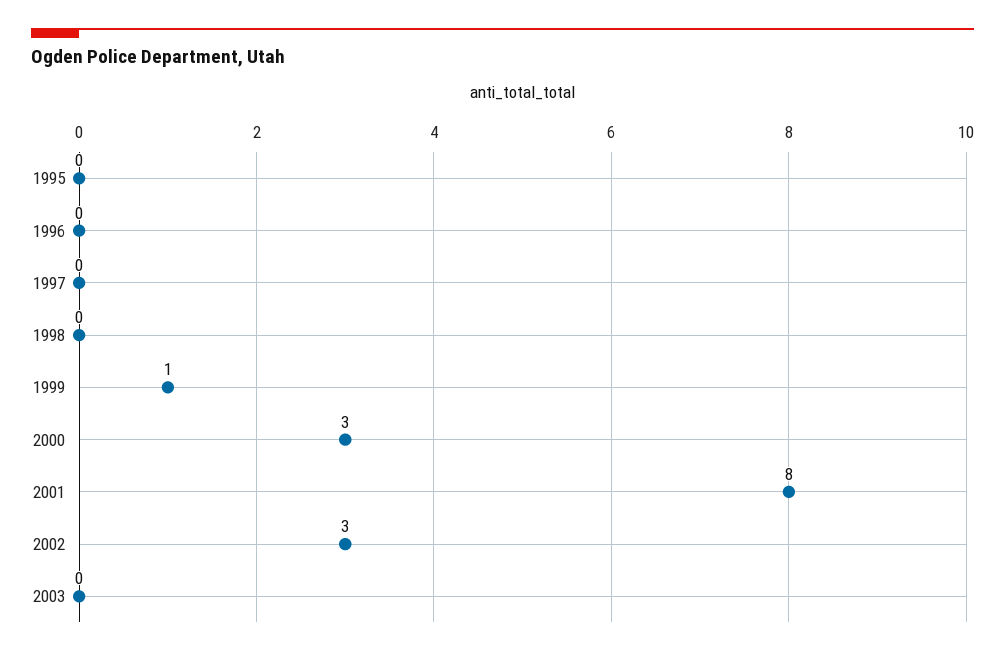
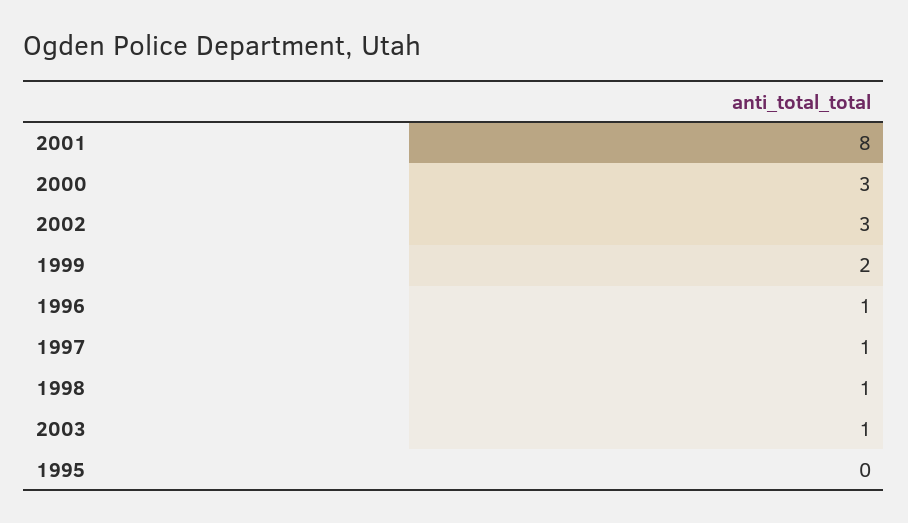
1996: 0 -> 1
1997: 0 -> 1
1998: 0 -> 1
1999: 1 -> 2
2003: 0 -> 1

